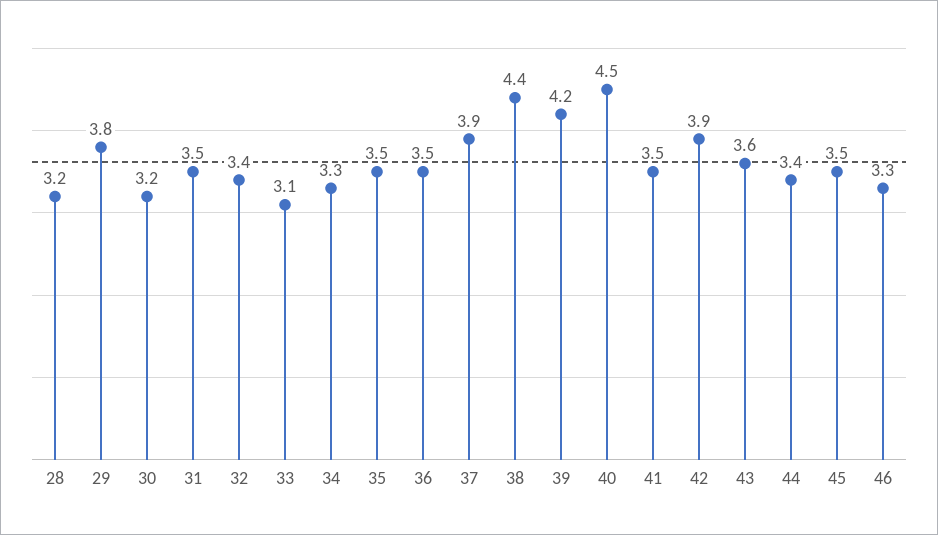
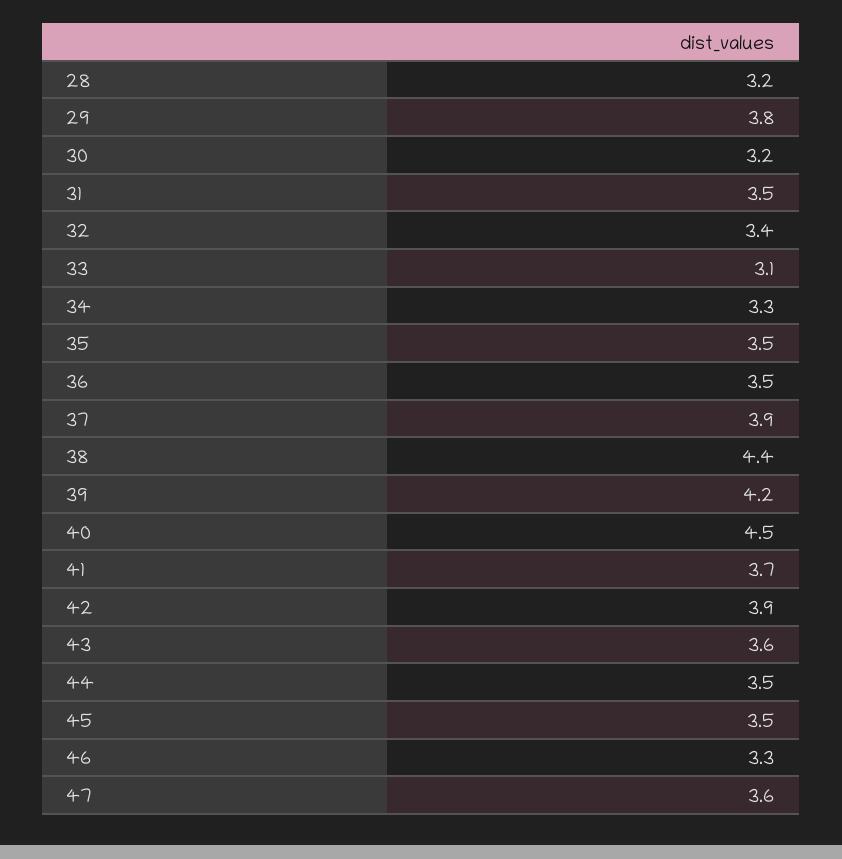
41: 3.5 -> 3.7
44: 3.4 -> 3.5
47: none -> 3.6

